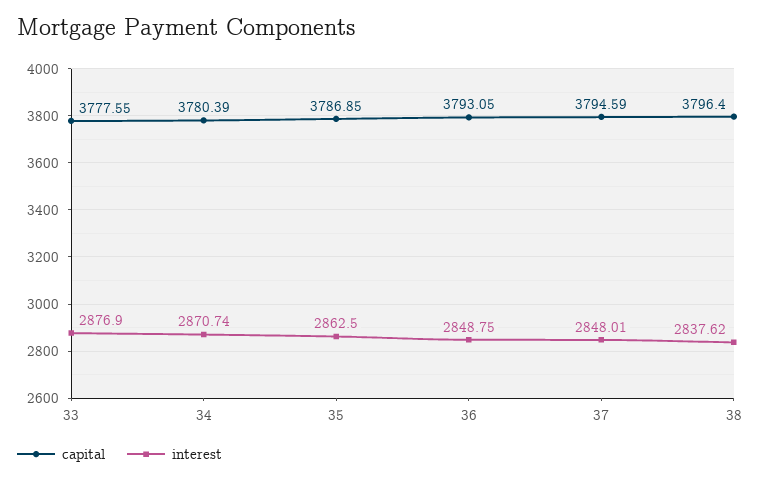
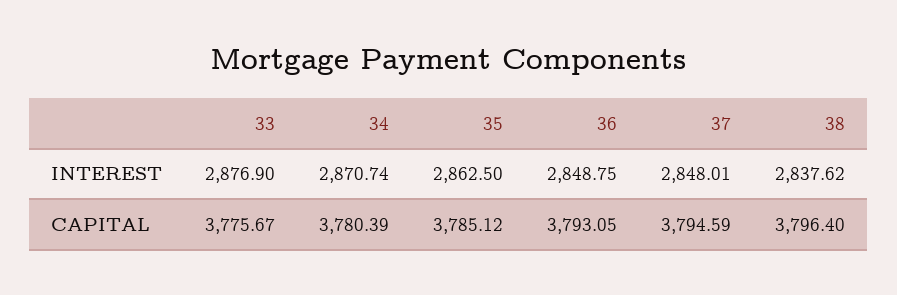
capital, 33: 3777.55 -> 3775.67
capital, 35: 3786.85 -> 3785.12

